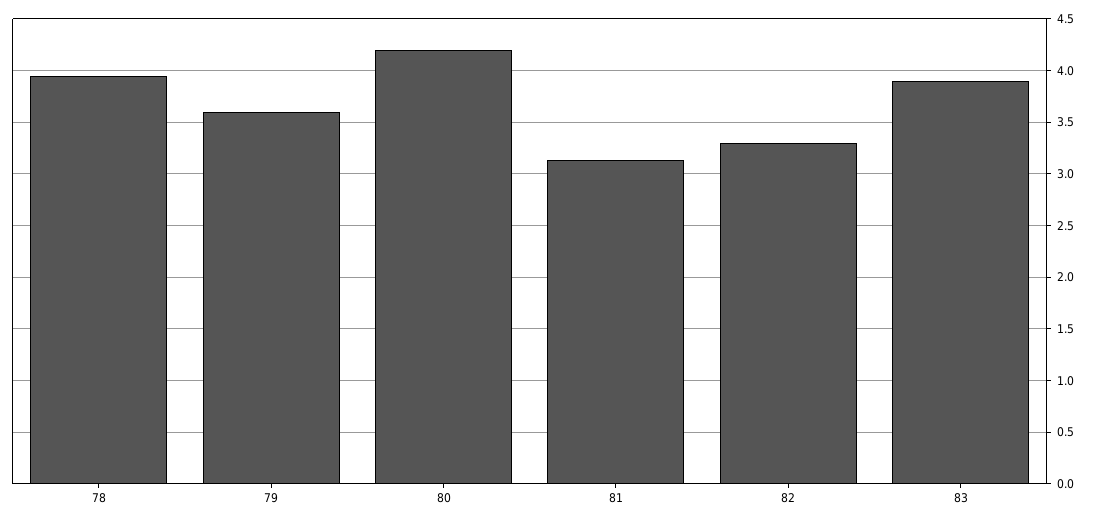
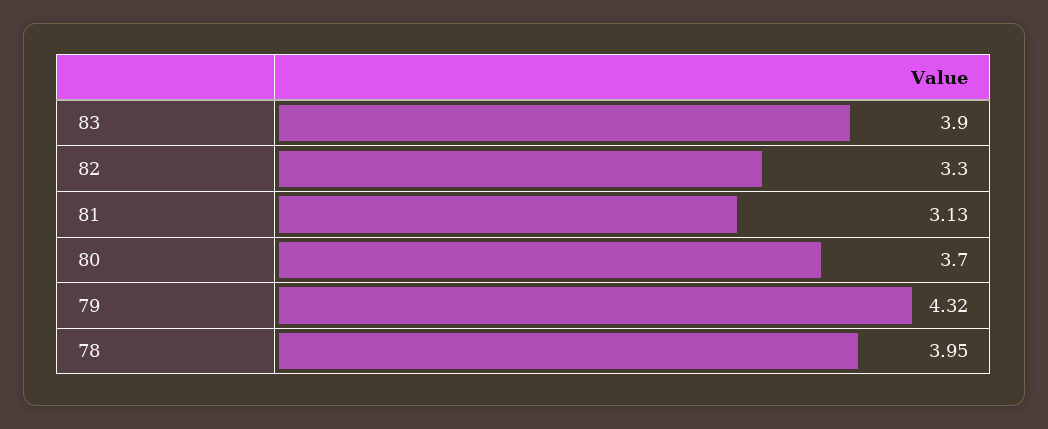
79: 3.6 -> 4.32
80: 4.2 -> 3.7

